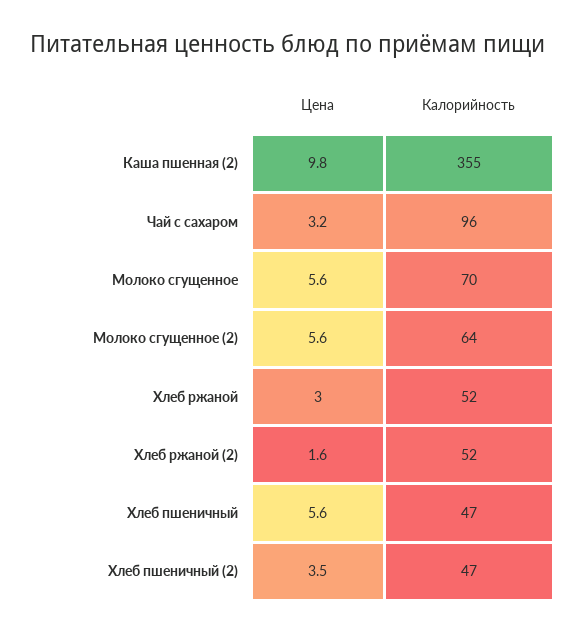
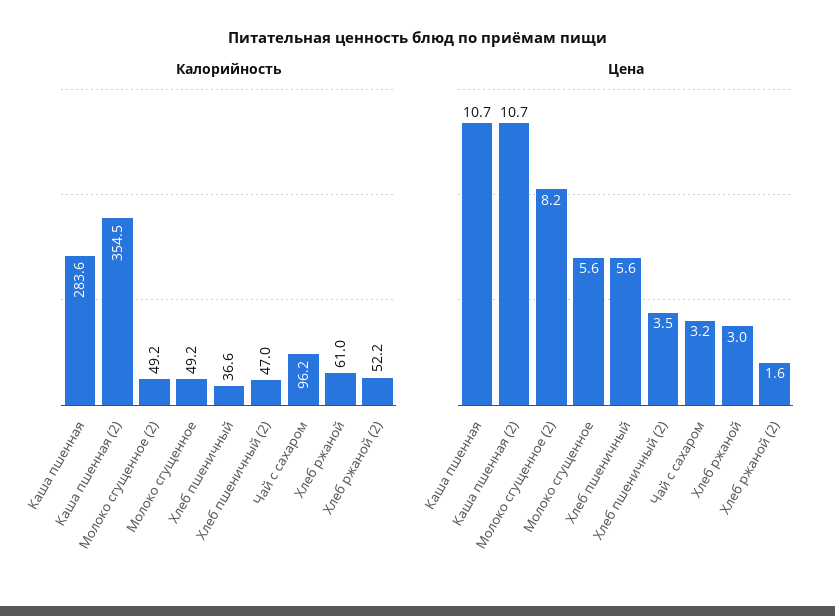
Цена, Каша пшенная (2): 9.8 -> 10.7
Калорийность, Молоко сгущенное: 70 -> 49.2
Цена, Молоко сгущенное (2): 5.6 -> 8.2
Калорийность, Молоко сгущенное (2): 64 -> 49.2
Калорийность, Хлеб ржаной: 52 -> 61
Калорийность, Хлеб пшеничный: 47 -> 36.6
Калорийность, Каша пшенная: none -> 283.6
Цена, Каша пшенная: none -> 10.7

